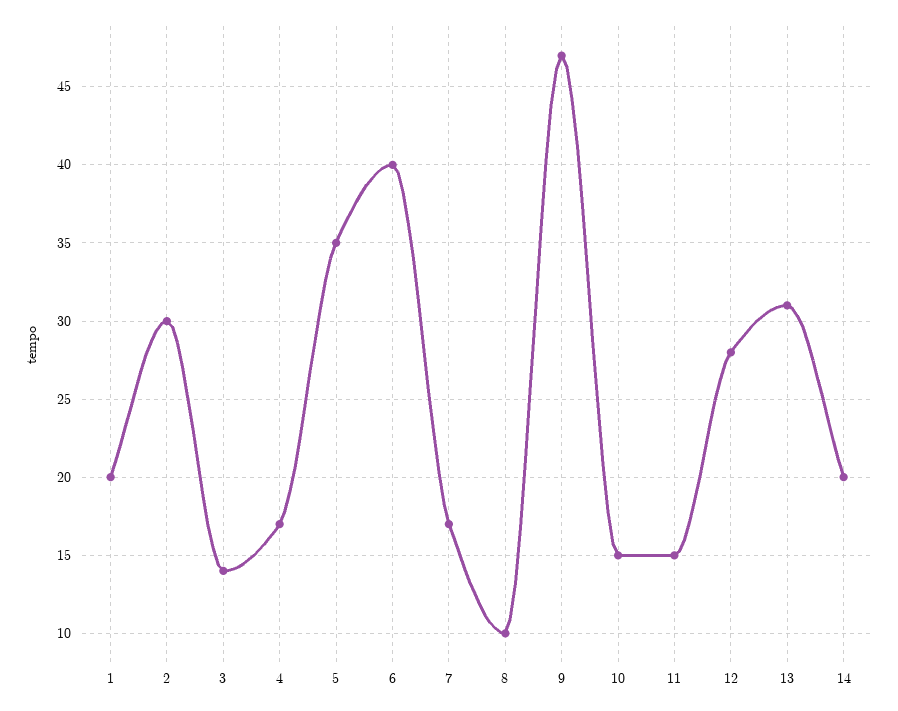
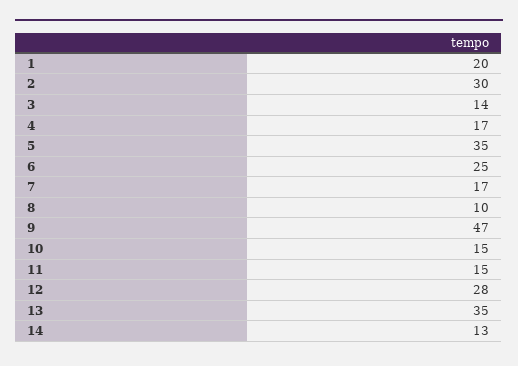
6: 40 -> 25
13: 31 -> 35
14: 20 -> 13

